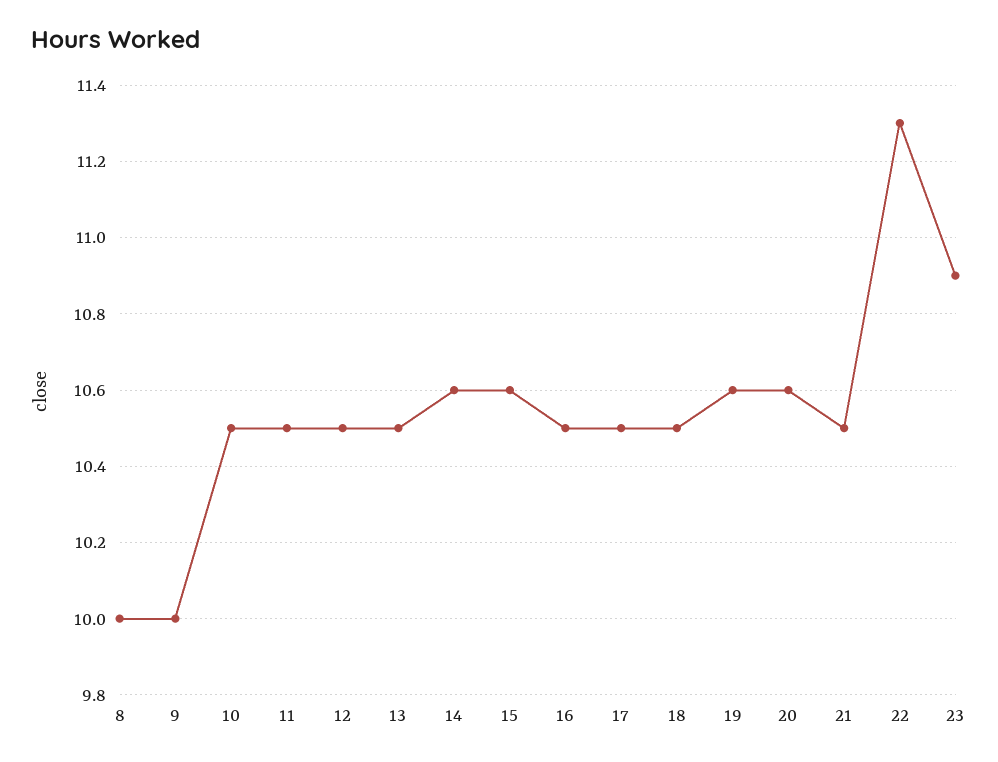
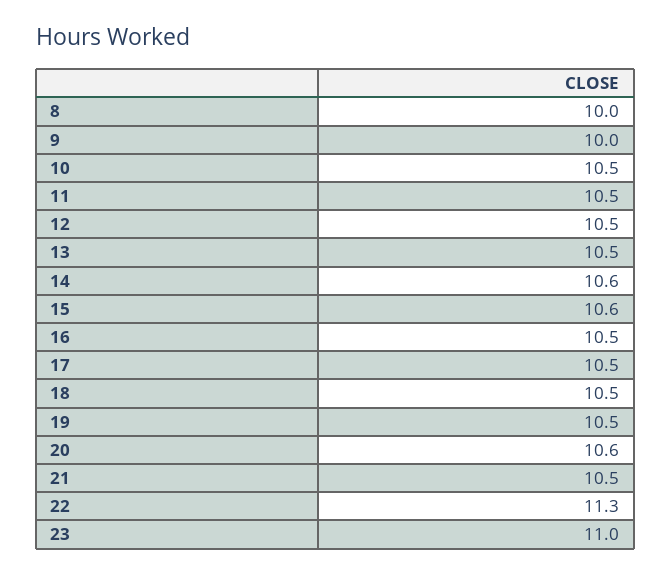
19: 10.6 -> 10.5
23: 10.9 -> 11

